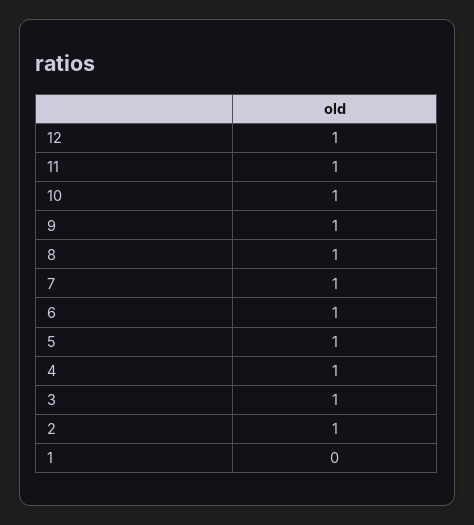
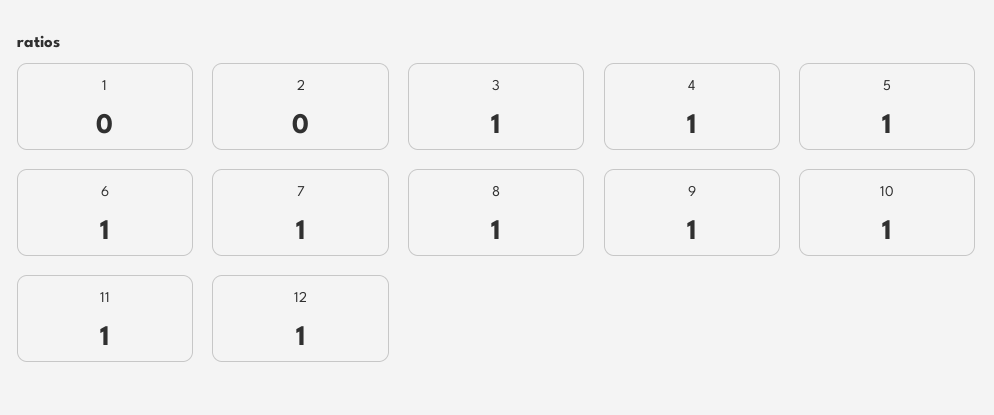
2: 1 -> 0

